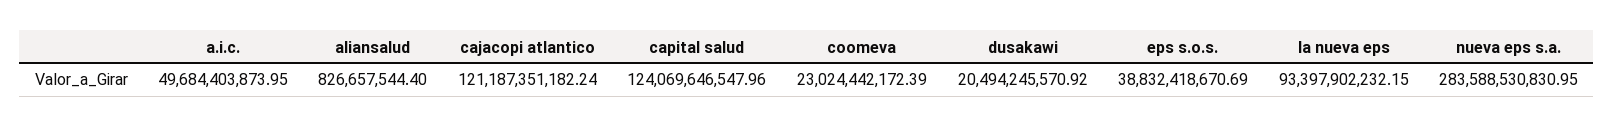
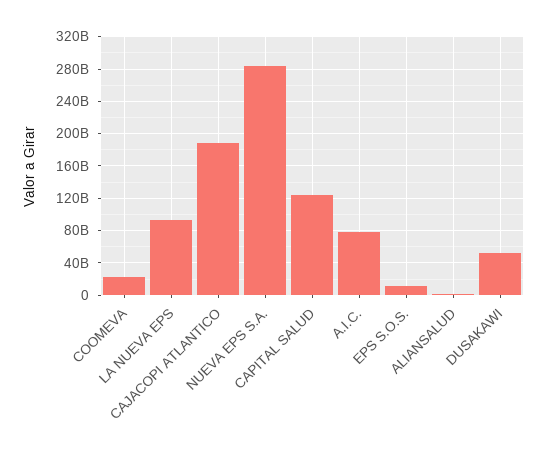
a.i.c.: 49684403873.95 -> 80000000000
cajacopi atlantico: 121187351182.24 -> 190000000000
dusakawi: 20494245570.92 -> 50000000000
eps s.o.s.: 38832418670.69 -> 10000000000

